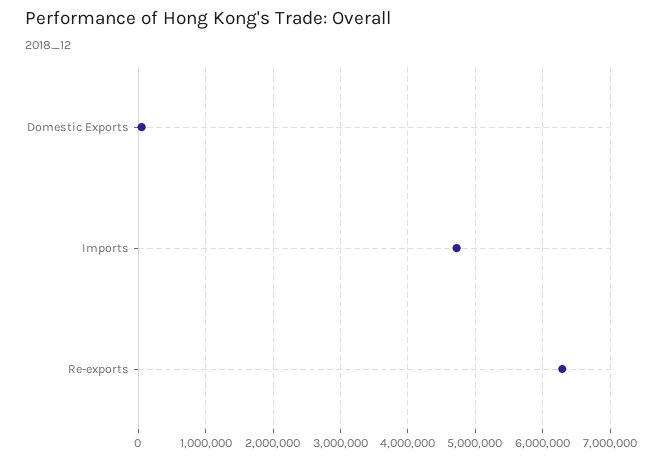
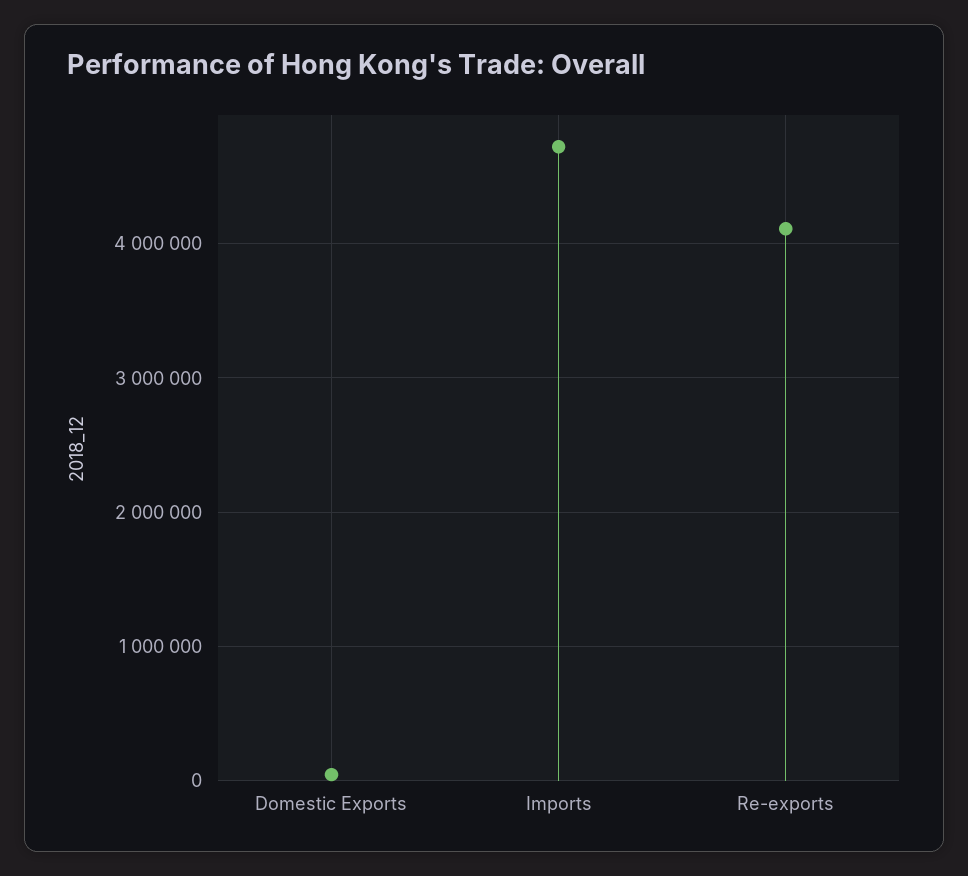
Re-exports: 6300000 -> 4100000

